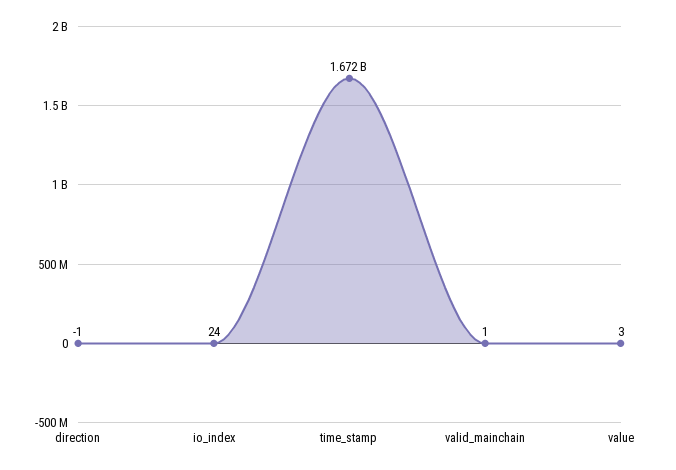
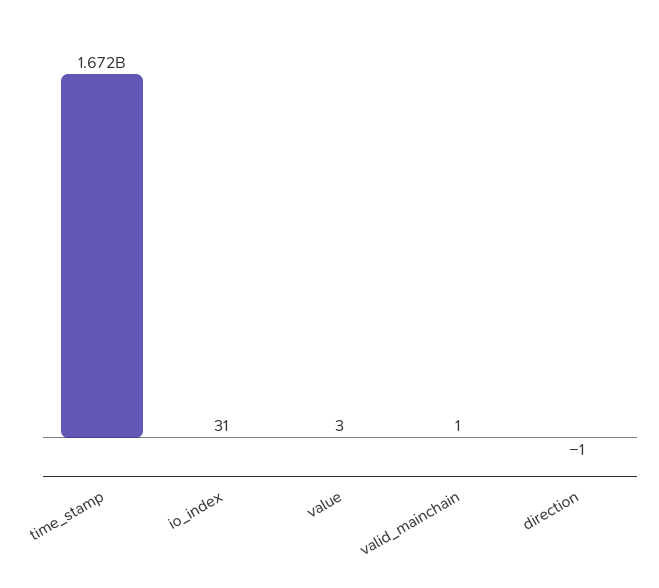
io_index: 24 -> 31

